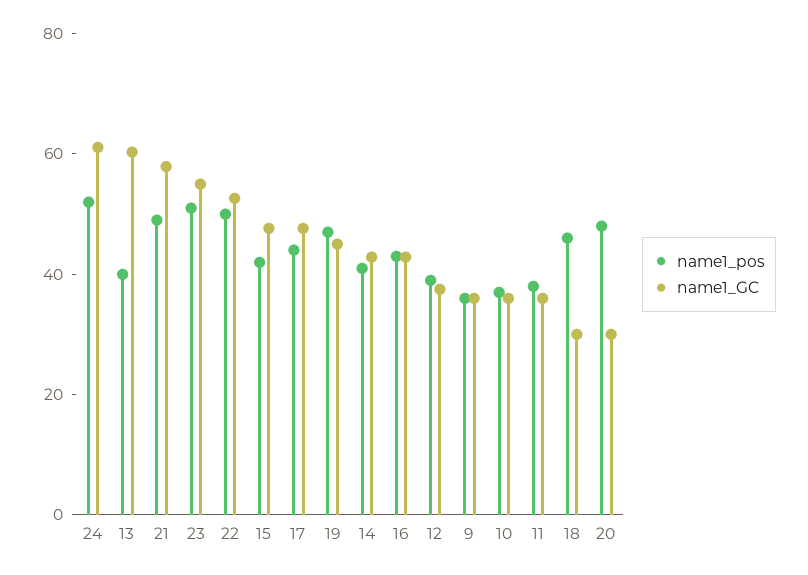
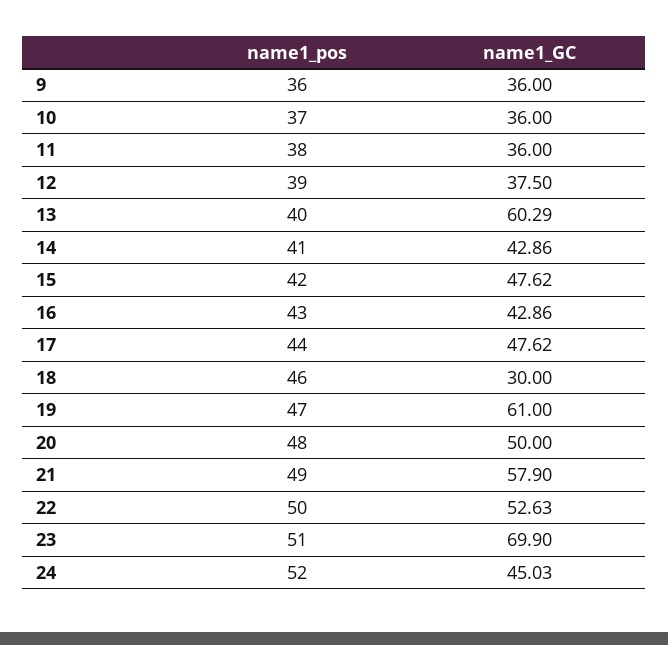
name1_GC, 24: 60 -> 45.03
name1_GC, 23: 55 -> 69.9
name1_GC, 19: 45 -> 61
name1_GC, 20: 30 -> 50

